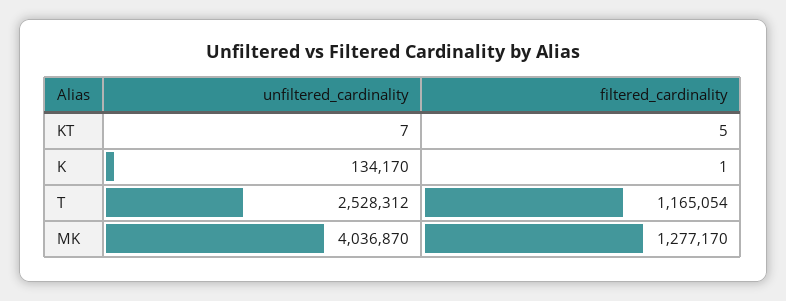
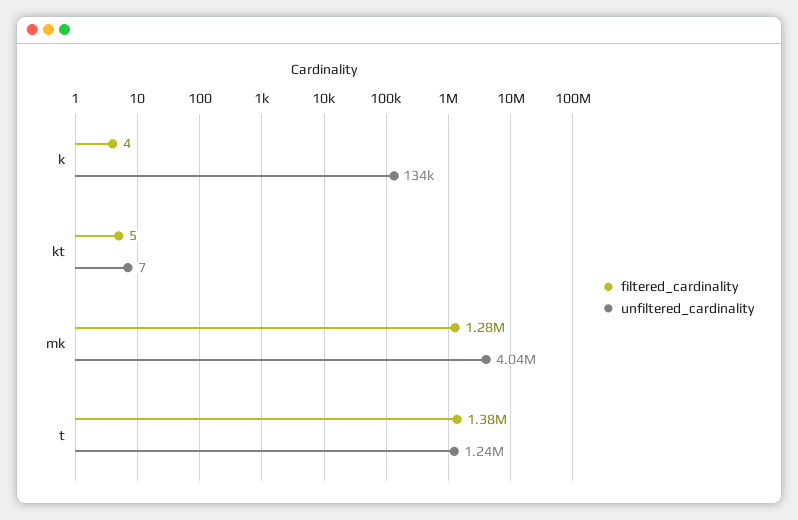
filtered_cardinality, K: 1 -> 4
unfiltered_cardinality, T: 2528312 -> 1240000
filtered_cardinality, T: 1165054 -> 1380000

